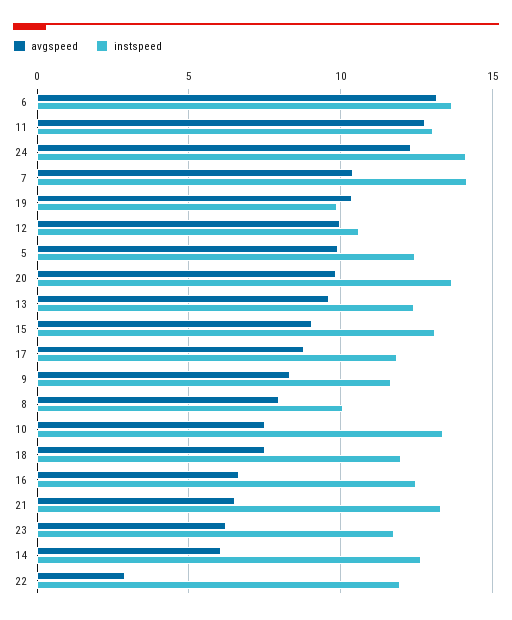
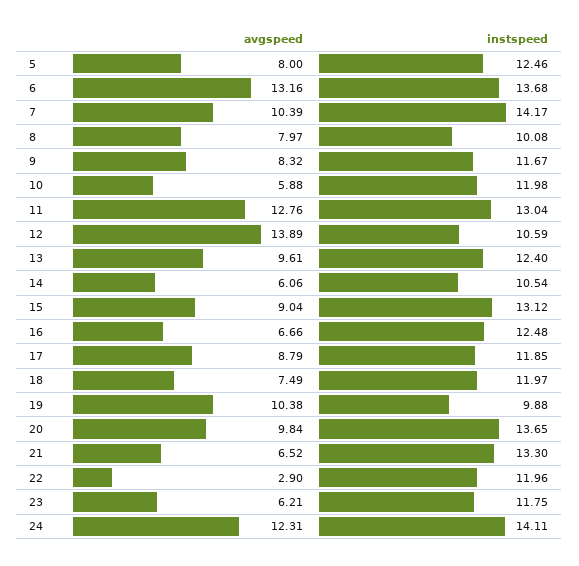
avgspeed, 12: 10 -> 13.89
avgspeed, 5: 10 -> 8
avgspeed, 10: 7.5 -> 5.88
instspeed, 10: 13.5 -> 11.98
instspeed, 14: 12.5 -> 10.54

